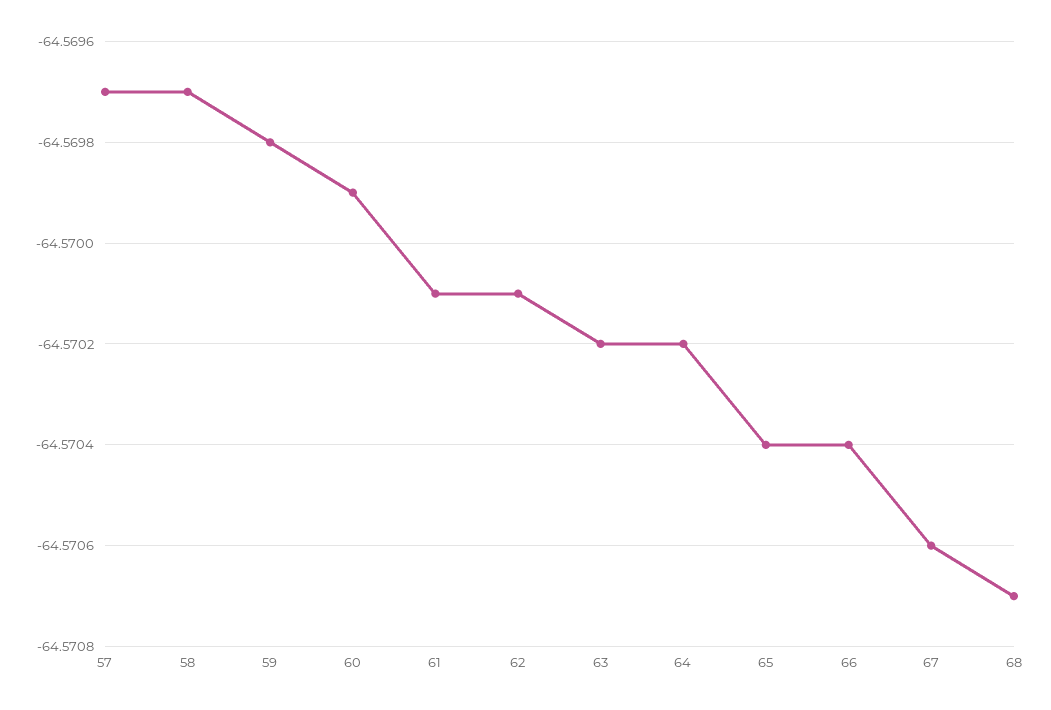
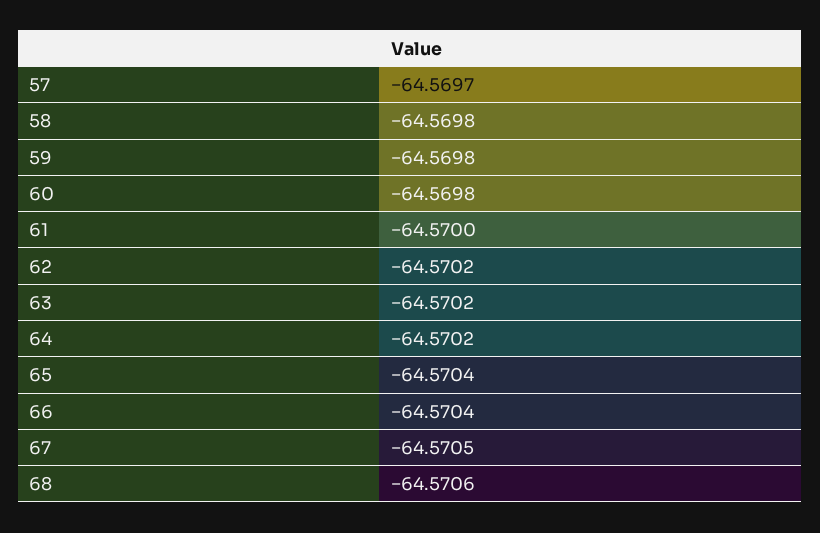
58: -64.5697 -> -64.5698
60: -64.5699 -> -64.5698
61: -64.5701 -> -64.57
62: -64.5701 -> -64.5702
67: -64.5706 -> -64.5705
68: -64.5707 -> -64.5706

